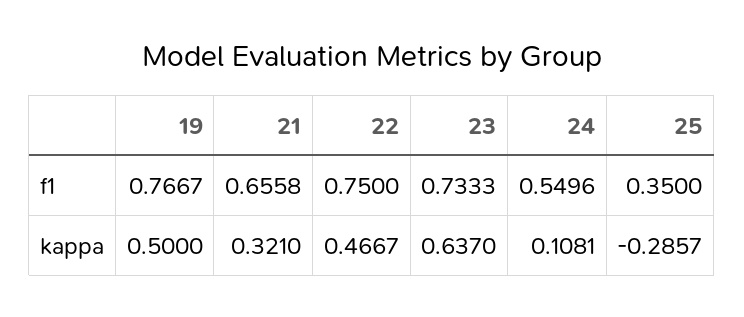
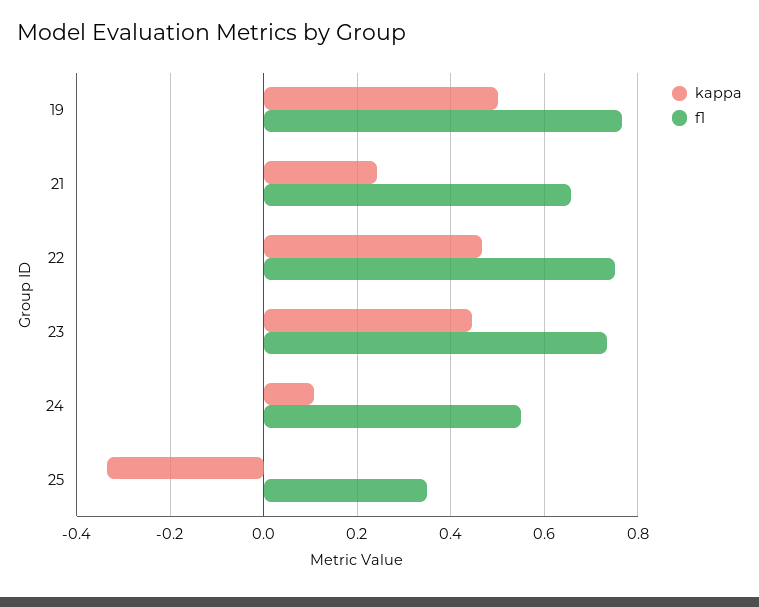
kappa, 21: 0.321 -> 0.24
kappa, 23: 0.637 -> 0.44
kappa, 25: -0.2857 -> -0.34

